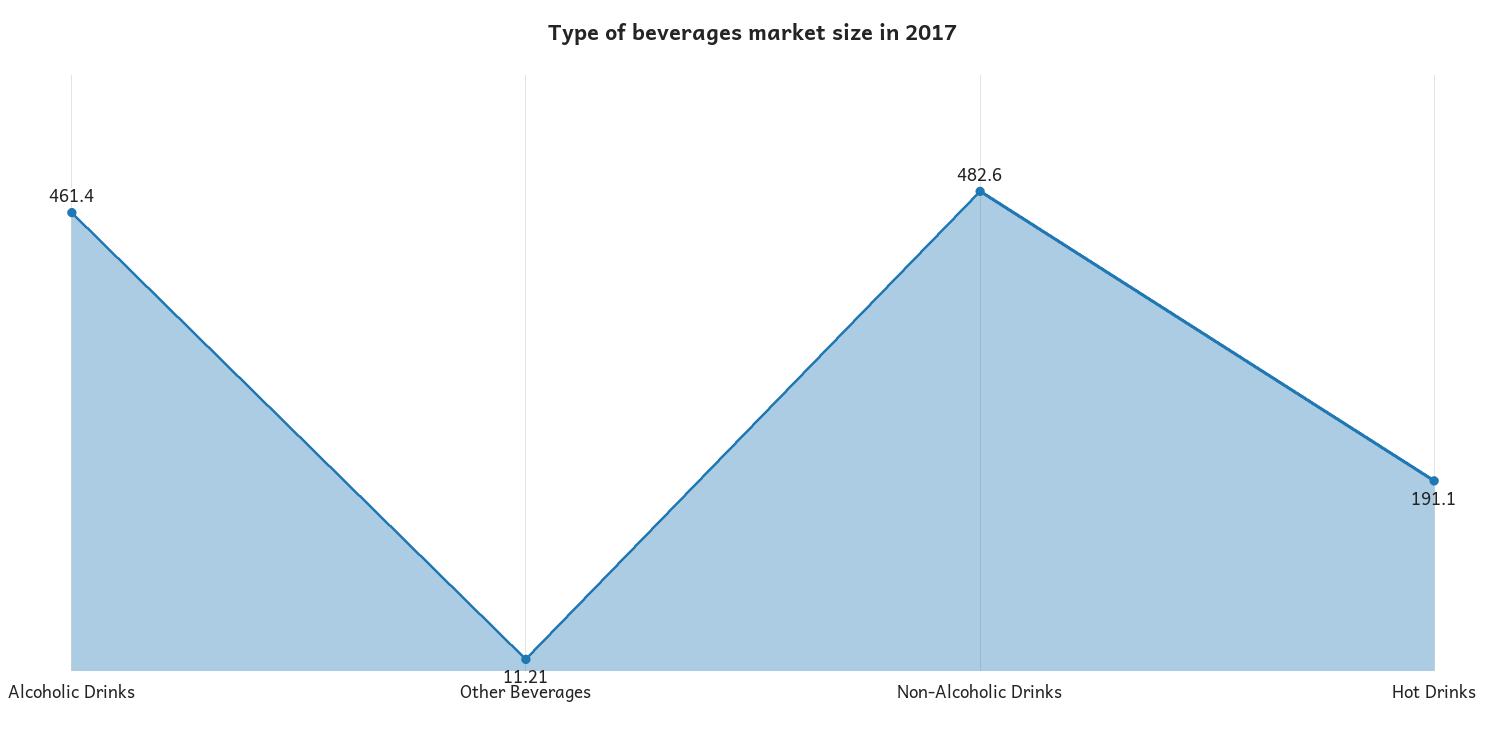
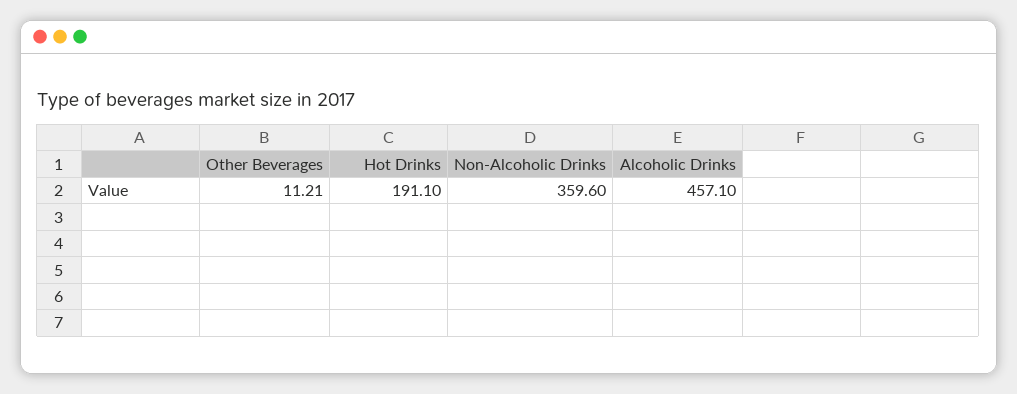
Alcoholic Drinks: 461.4 -> 457.1
Non-Alcoholic Drinks: 482.6 -> 359.6

